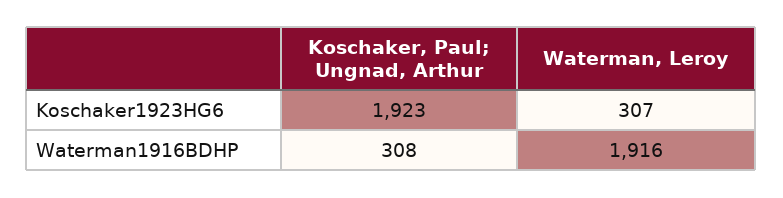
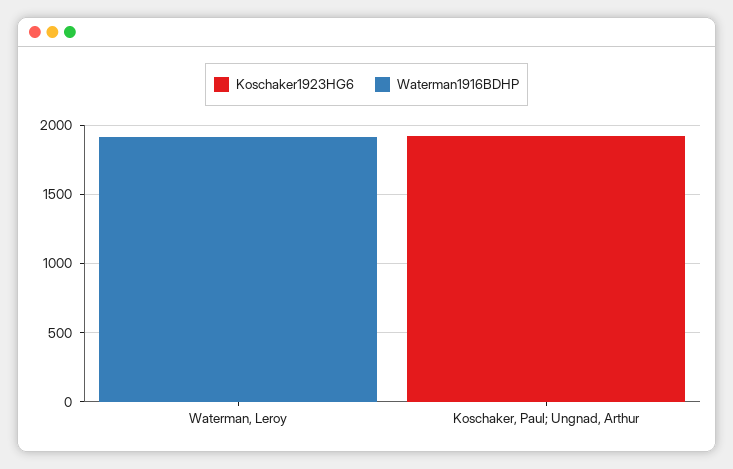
Koschaker1923HG6, Waterman, Leroy: 307 -> 0
Waterman1916BDHP, Koschaker, Paul; Ungnad, Arthur: 308 -> 0

